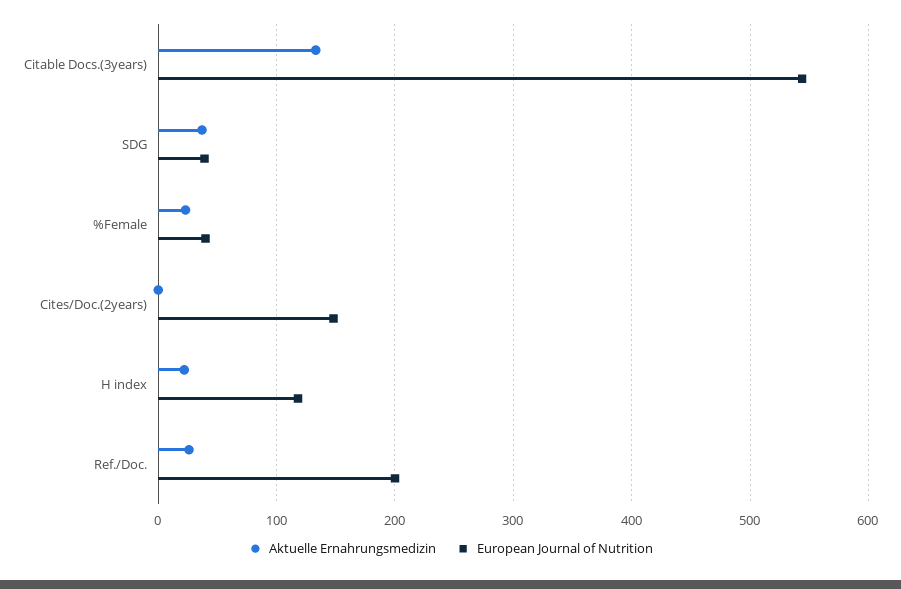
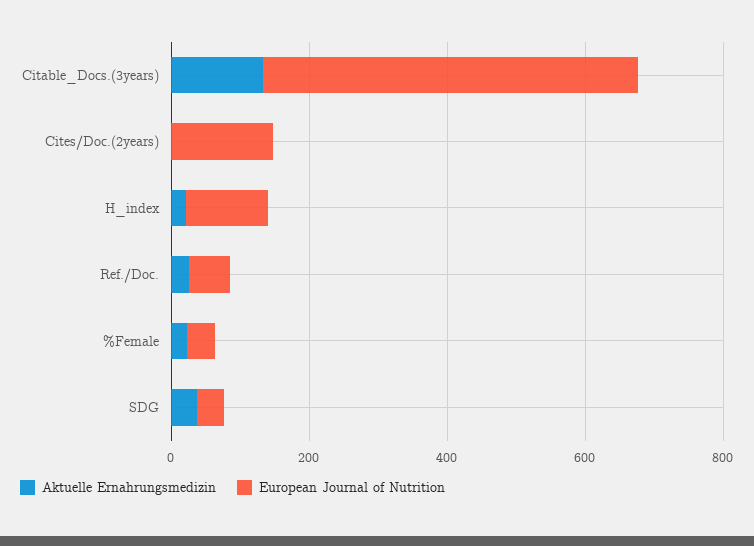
European Journal of Nutrition, Ref./Doc.: 200 -> 50

